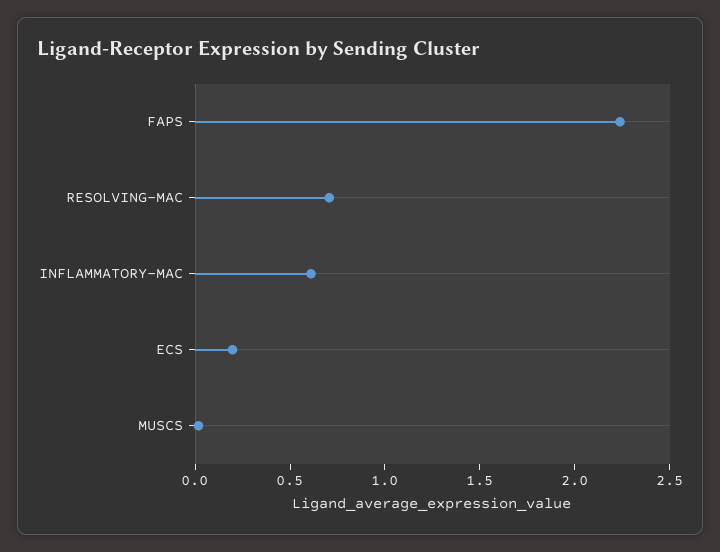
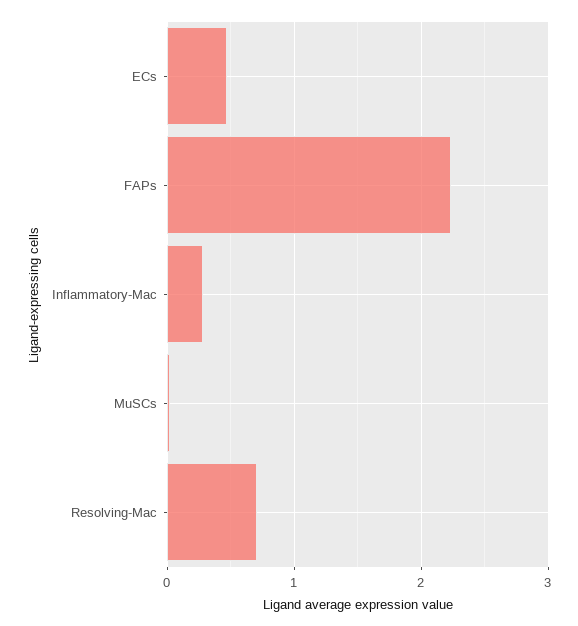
INFLAMMATORY-MAC: 0.6 -> 0.3
ECS: 0.2 -> 0.5

